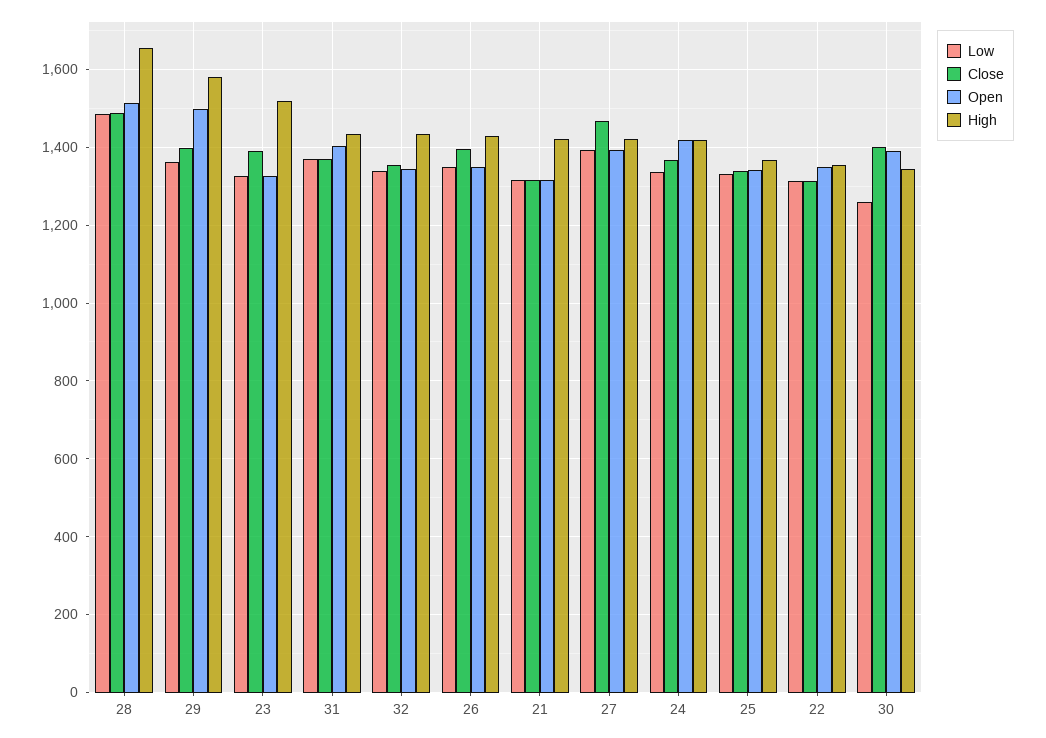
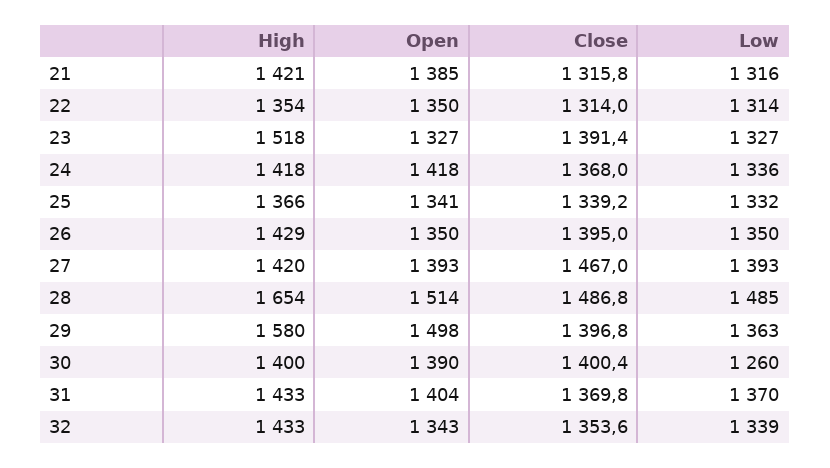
Open, 21: 1320 -> 1385
High, 30: 1340 -> 1400

